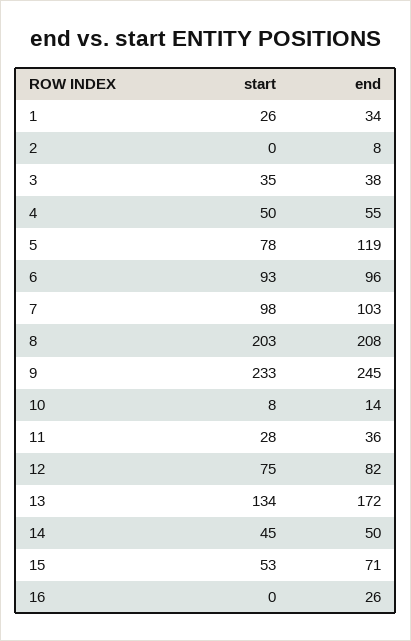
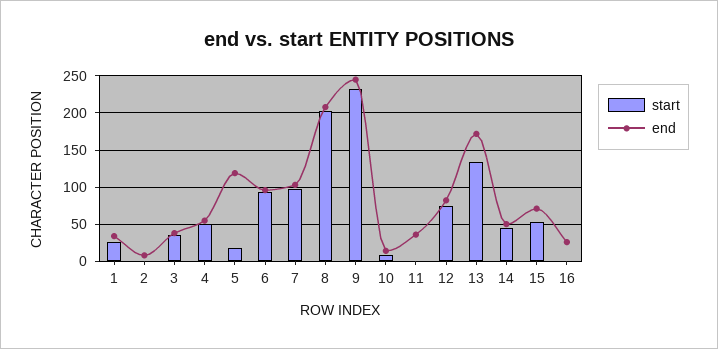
start, 5: 78 -> 20
start, 11: 28 -> 0

